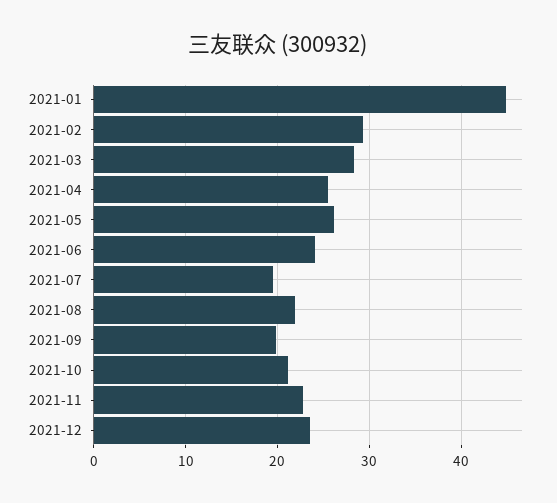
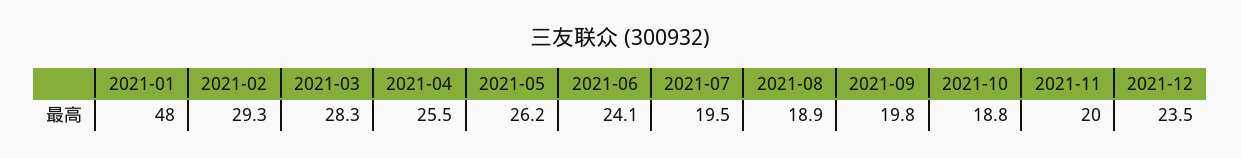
2021-01: 45 -> 48
2021-08: 22 -> 18.9
2021-10: 21 -> 18.8
2021-11: 23 -> 20

